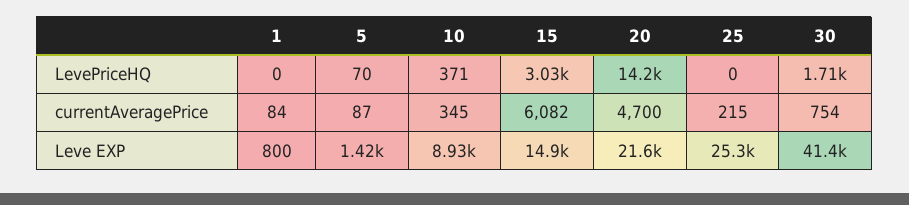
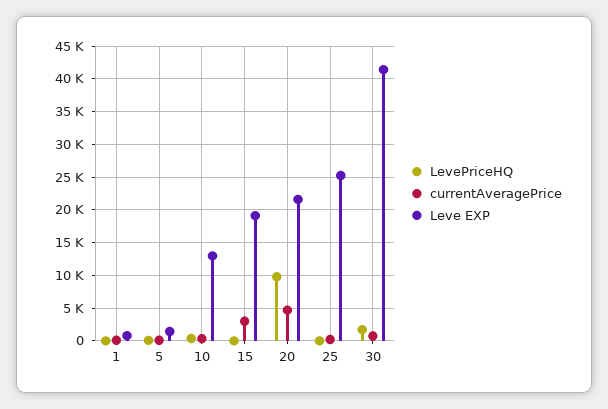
LevePriceHQ, 15: 3030 -> 0
LevePriceHQ, 20: 14200 -> 10000
currentAveragePrice, 15: 6082 -> 3000
Leve EXP, 10: 8930 -> 13000
Leve EXP, 15: 14900 -> 19000

